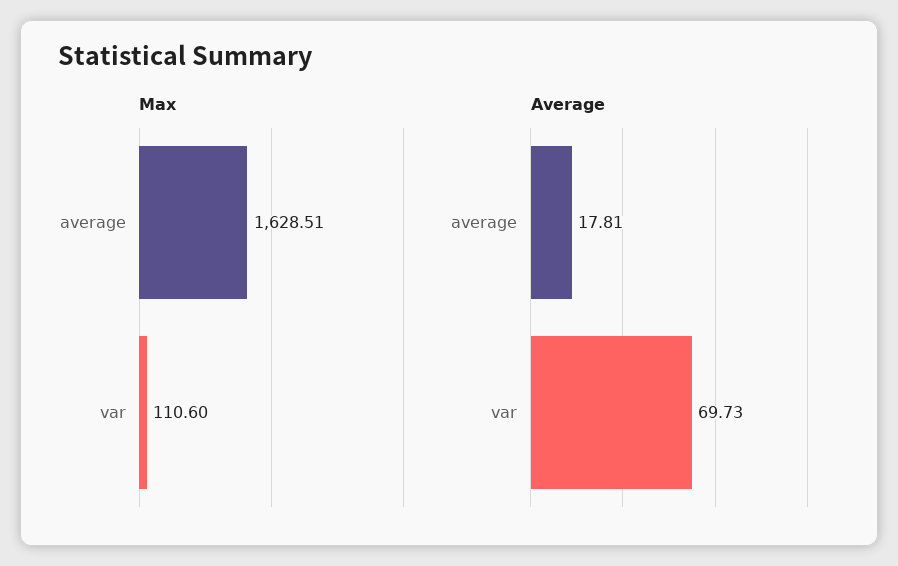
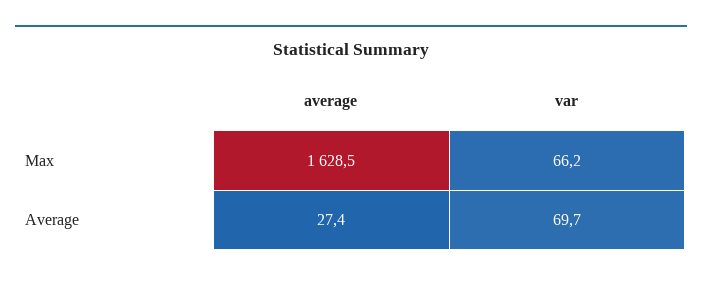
Max, var: 110.6 -> 66.2
Average, average: 17.81 -> 27.4

